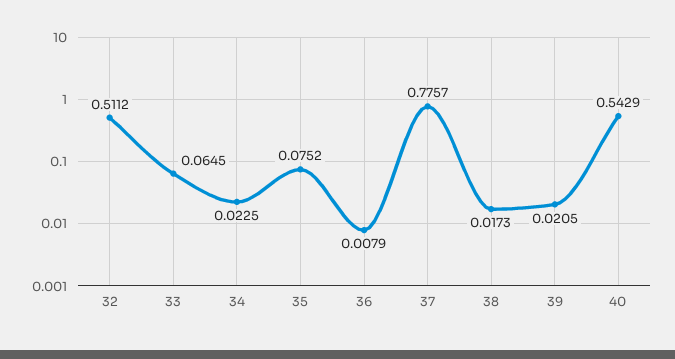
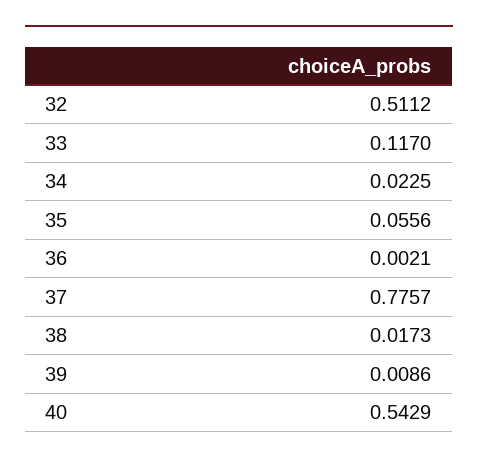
33: 0.0645 -> 0.117
35: 0.0752 -> 0.0556
36: 0.0079 -> 0.0021
39: 0.0205 -> 0.0086

